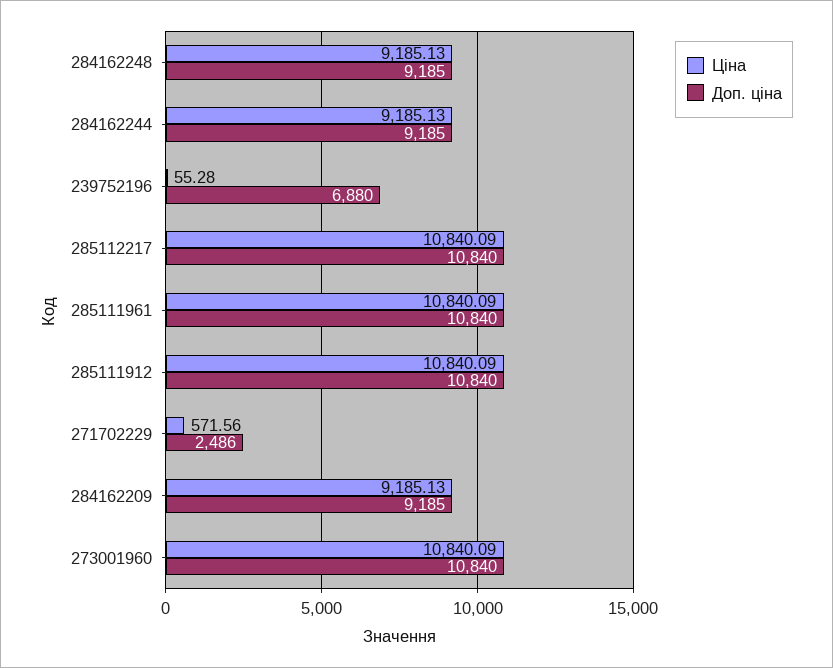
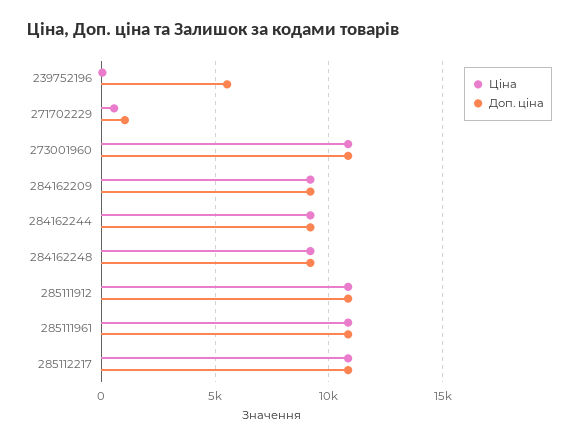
Доп. ціна, 239752196: 6880 -> 5500
Доп. ціна, 271702229: 2486 -> 1000

